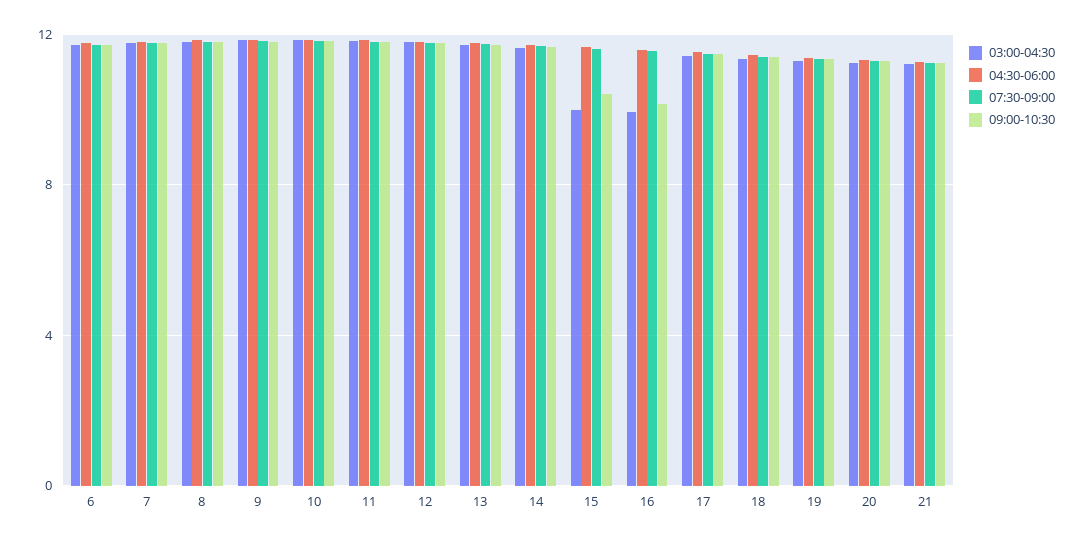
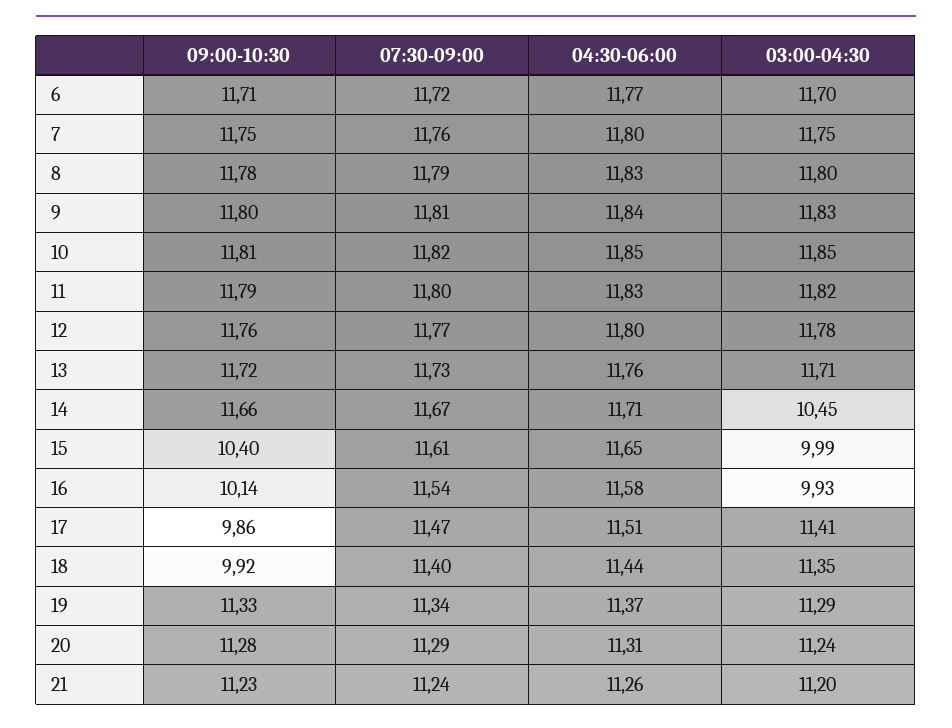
03:00-04:30, 14: 11.5 -> 10.45
09:00-10:30, 17: 11.5 -> 9.86
09:00-10:30, 18: 11.5 -> 9.92

